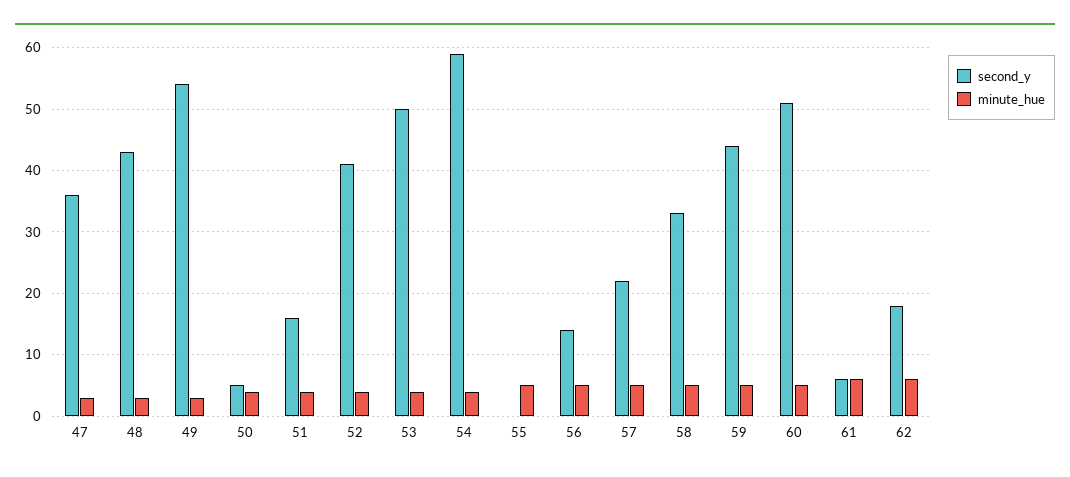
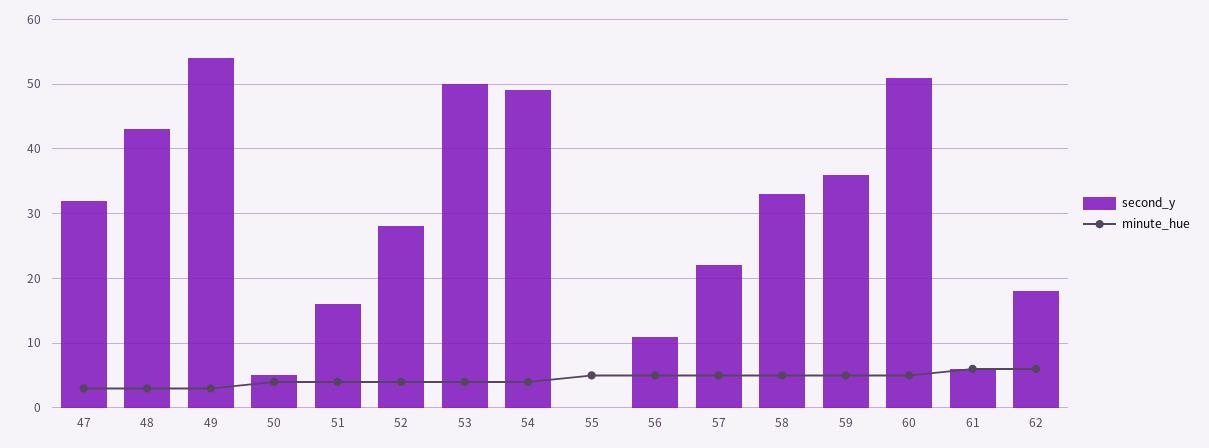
second_y, 47: 36 -> 32
second_y, 52: 41 -> 28
second_y, 54: 59 -> 49
second_y, 56: 14 -> 11
second_y, 59: 44 -> 36

